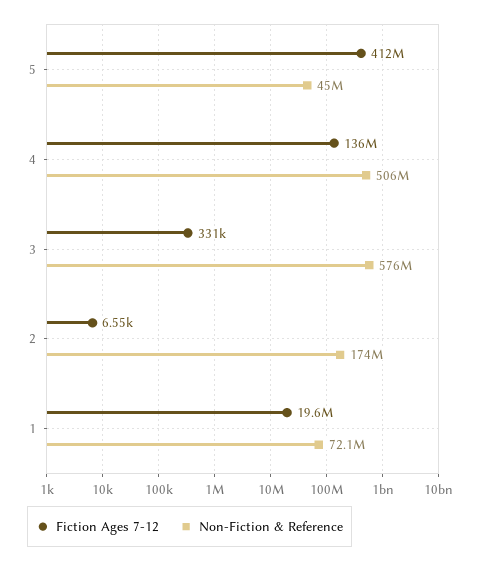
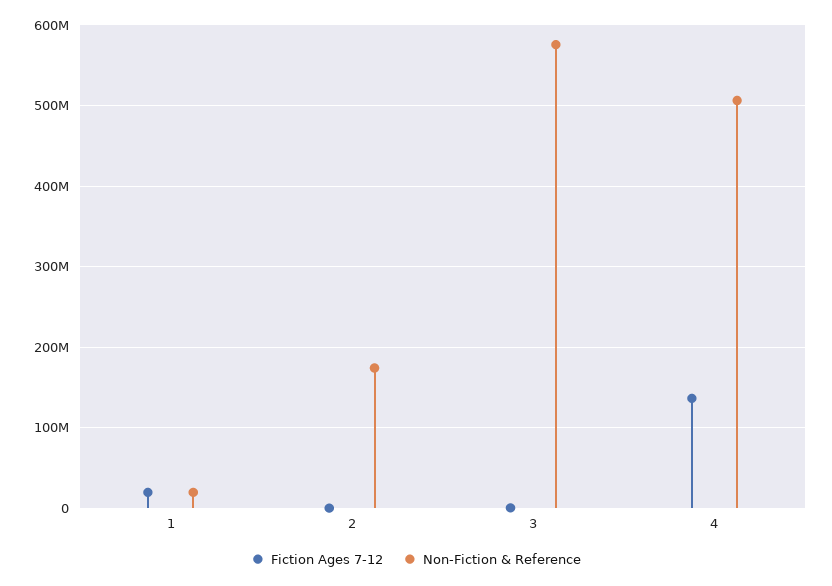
Fiction Ages 7-12, 5: 412000000 -> none
Non-Fiction & Reference, 5: 45000000 -> none
Non-Fiction & Reference, 1: 72100000 -> 20000000

